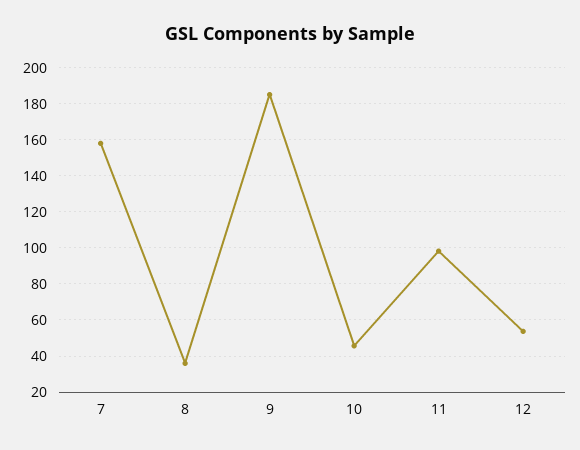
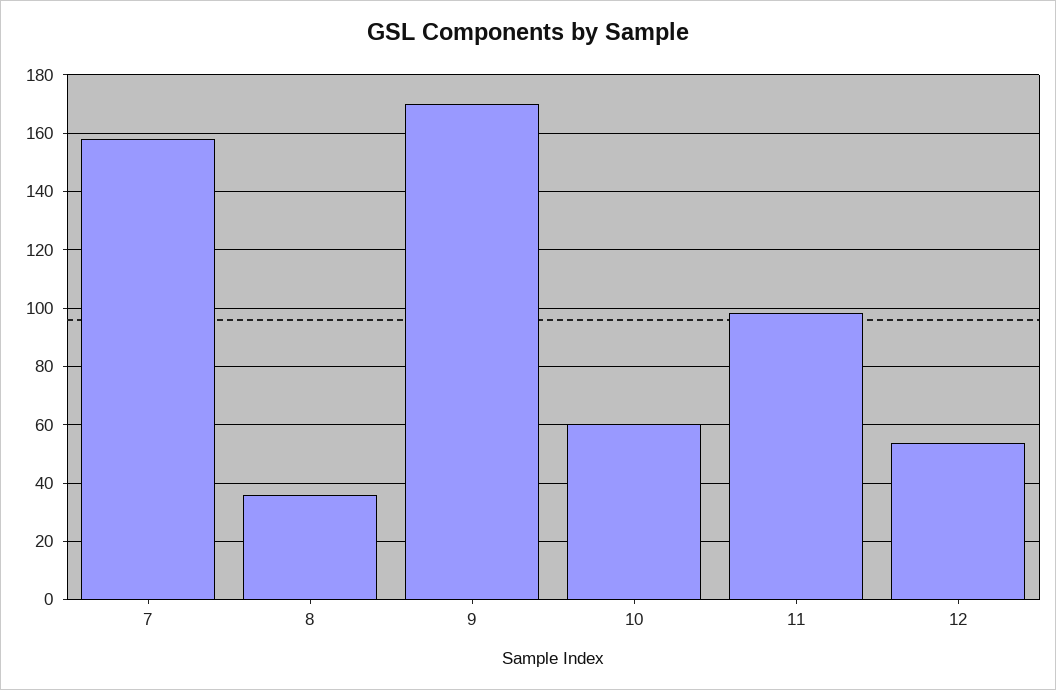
9: 185 -> 170
10: 45 -> 60

